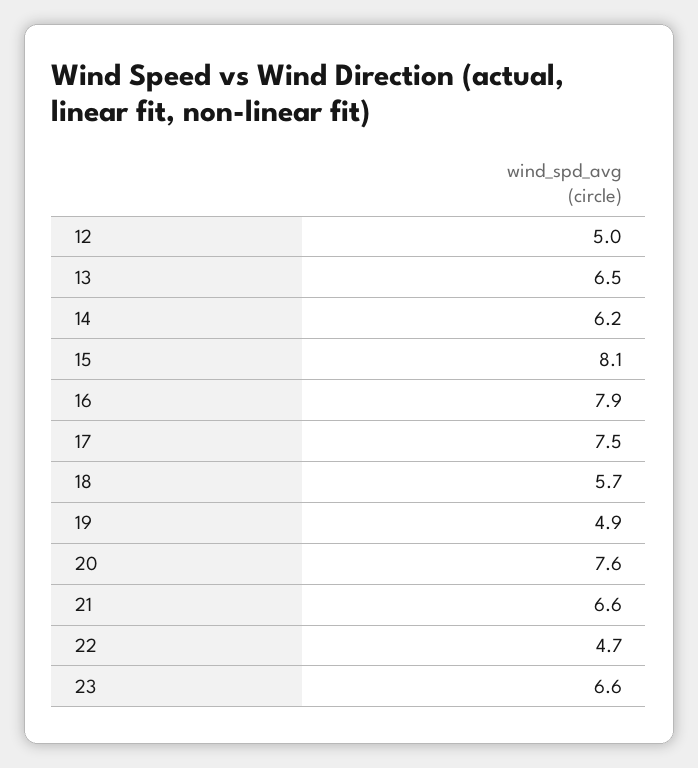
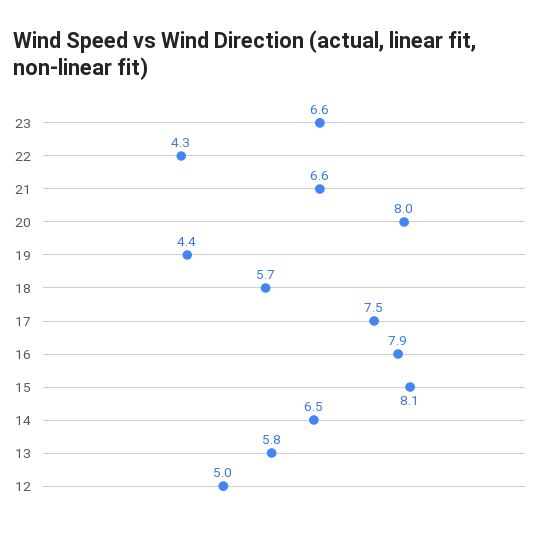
13: 6.5 -> 5.8
14: 6.2 -> 6.5
19: 4.9 -> 4.4
20: 7.6 -> 8
22: 4.7 -> 4.3

